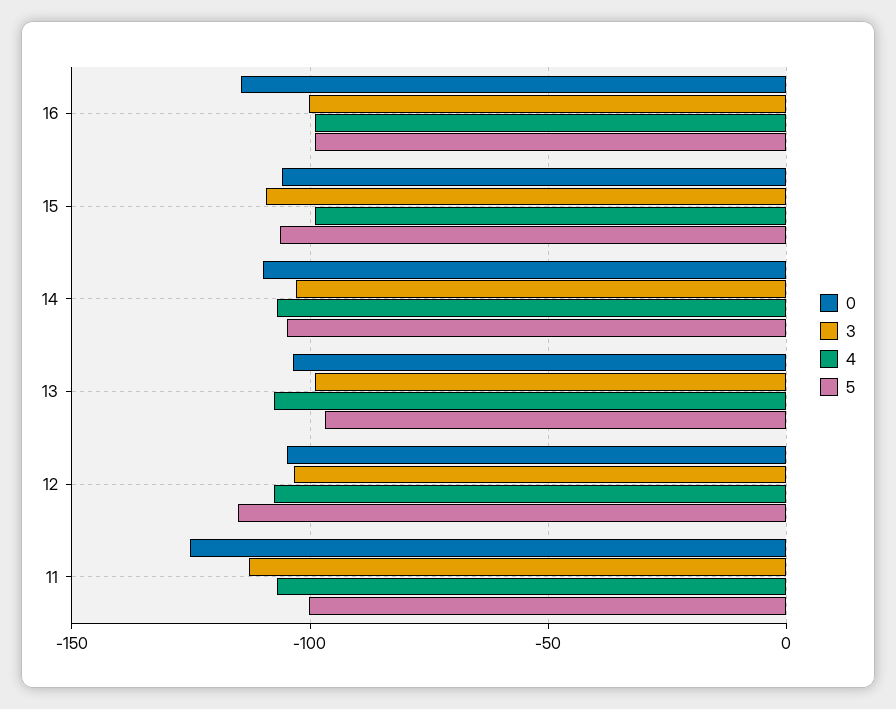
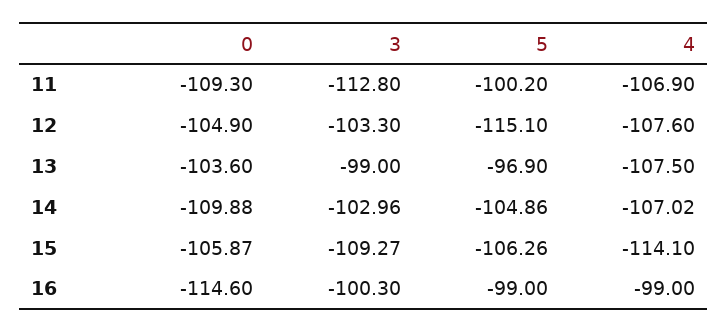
4, 15: -100 -> -114.1
0, 11: -125 -> -109.3

